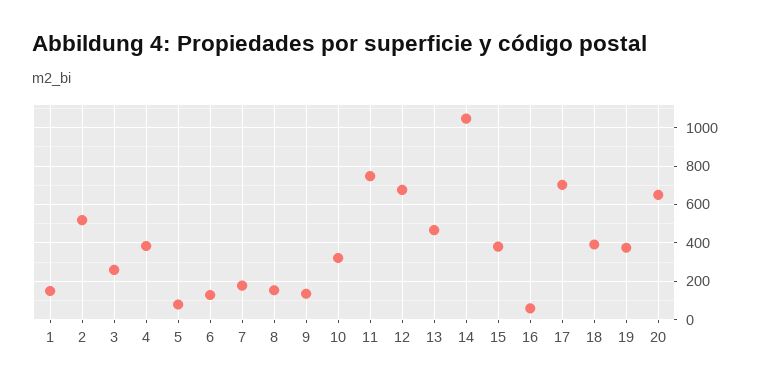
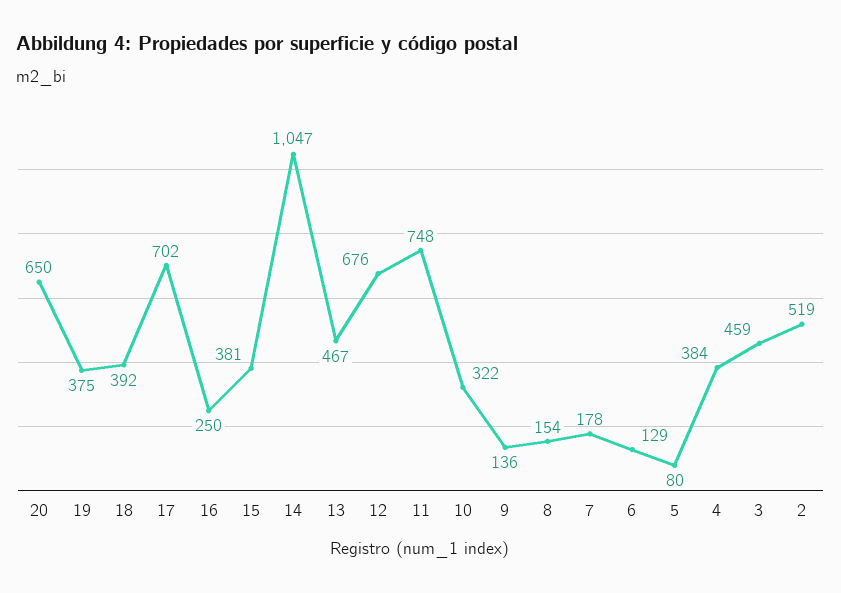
1: 150 -> none
3: 250 -> 459
16: 50 -> 250

